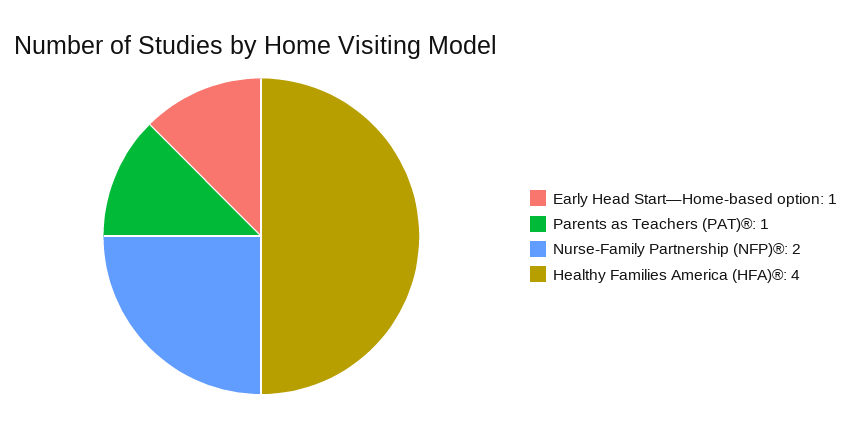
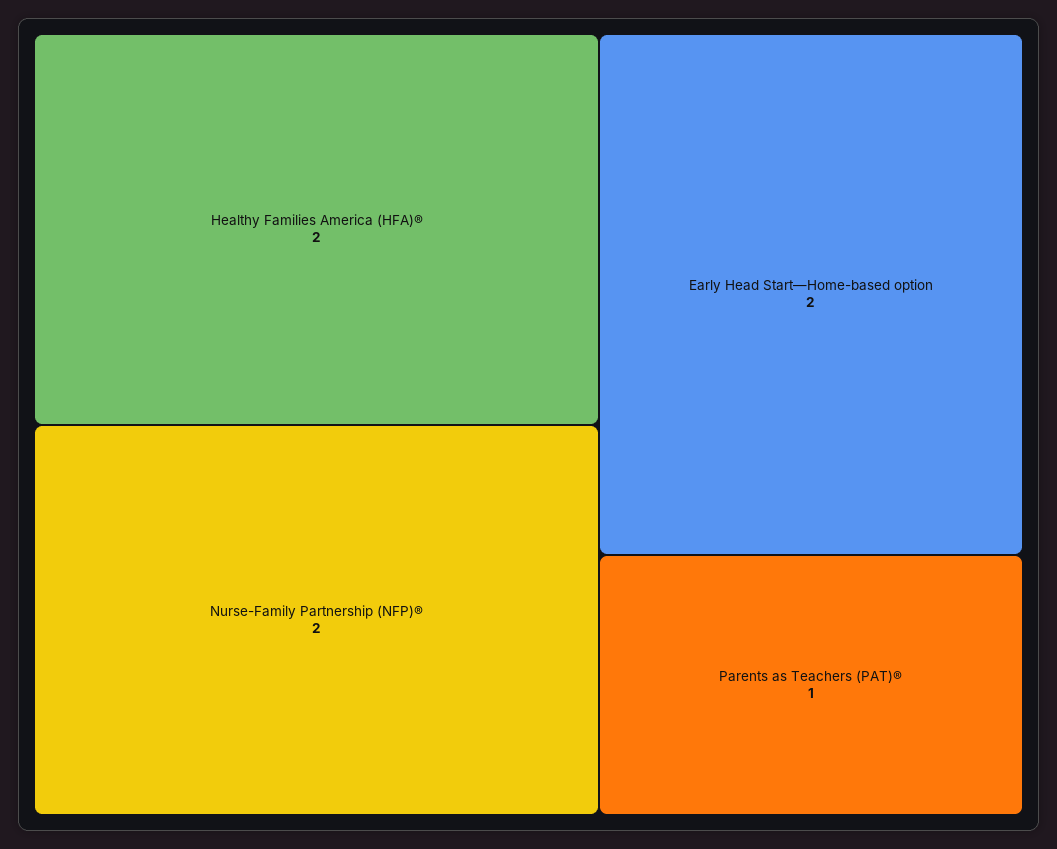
Early Head Start—Home-based option: 1 -> 2
Healthy Families America (HFA)®: 4 -> 2

